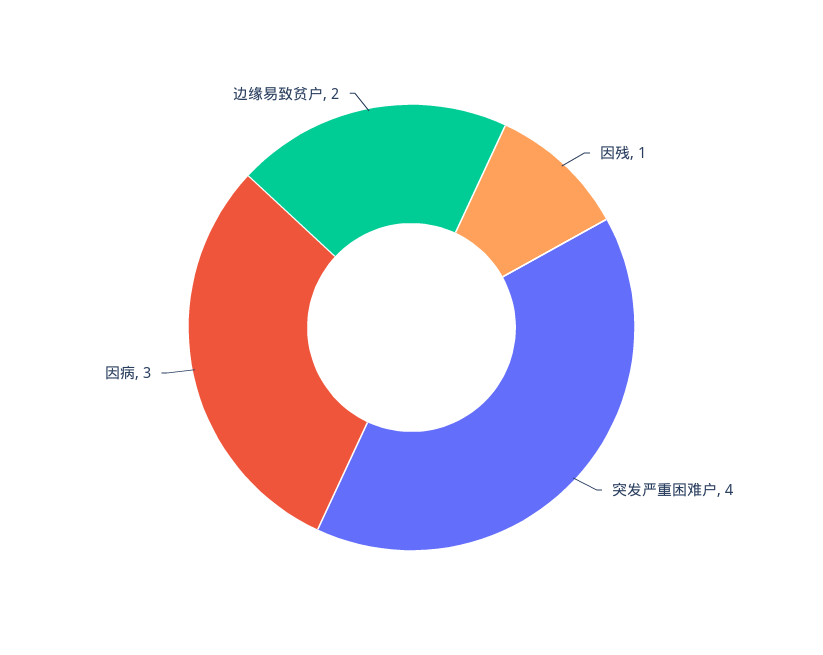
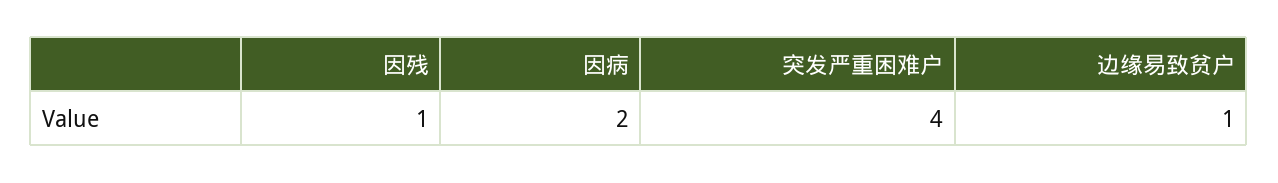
因病: 3 -> 2
边缘易致贫户: 2 -> 1

